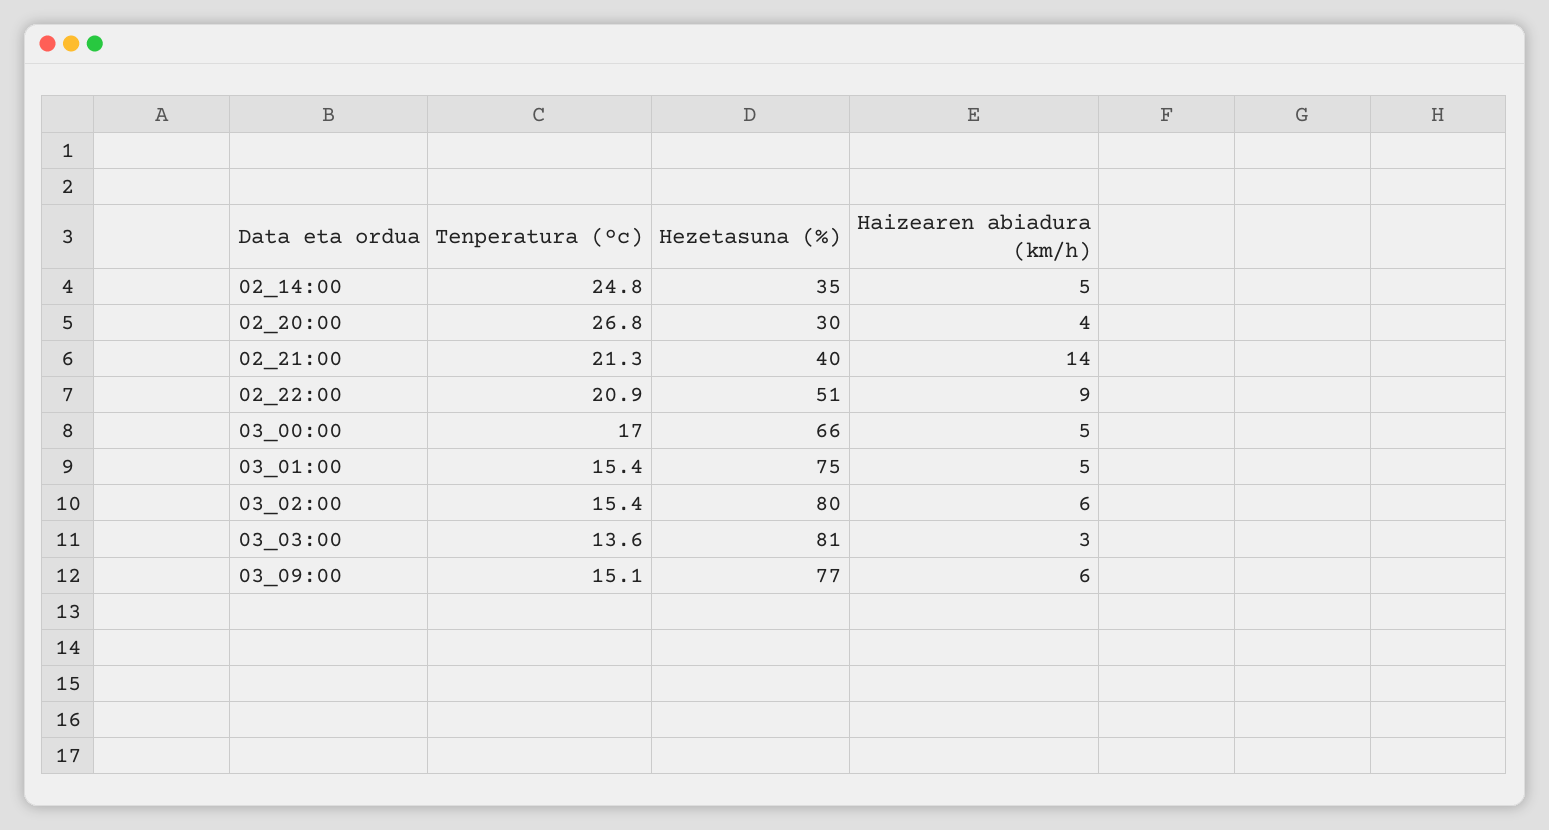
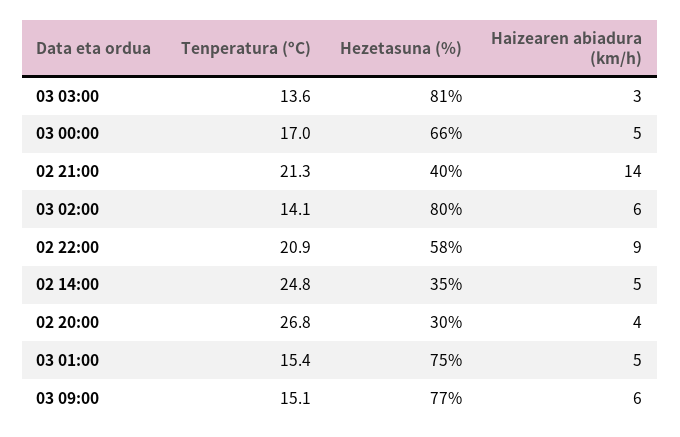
Hezetasuna (%), 02_22:00: 51 -> 58
Tenperatura (ºc), 03_02:00: 15.4 -> 14.1

